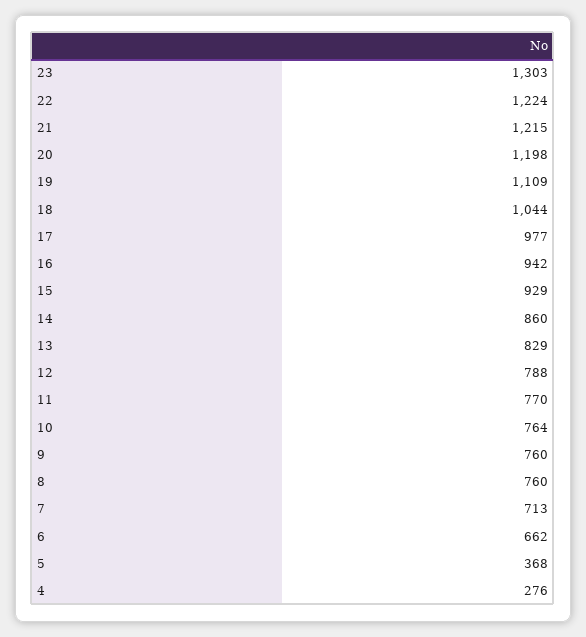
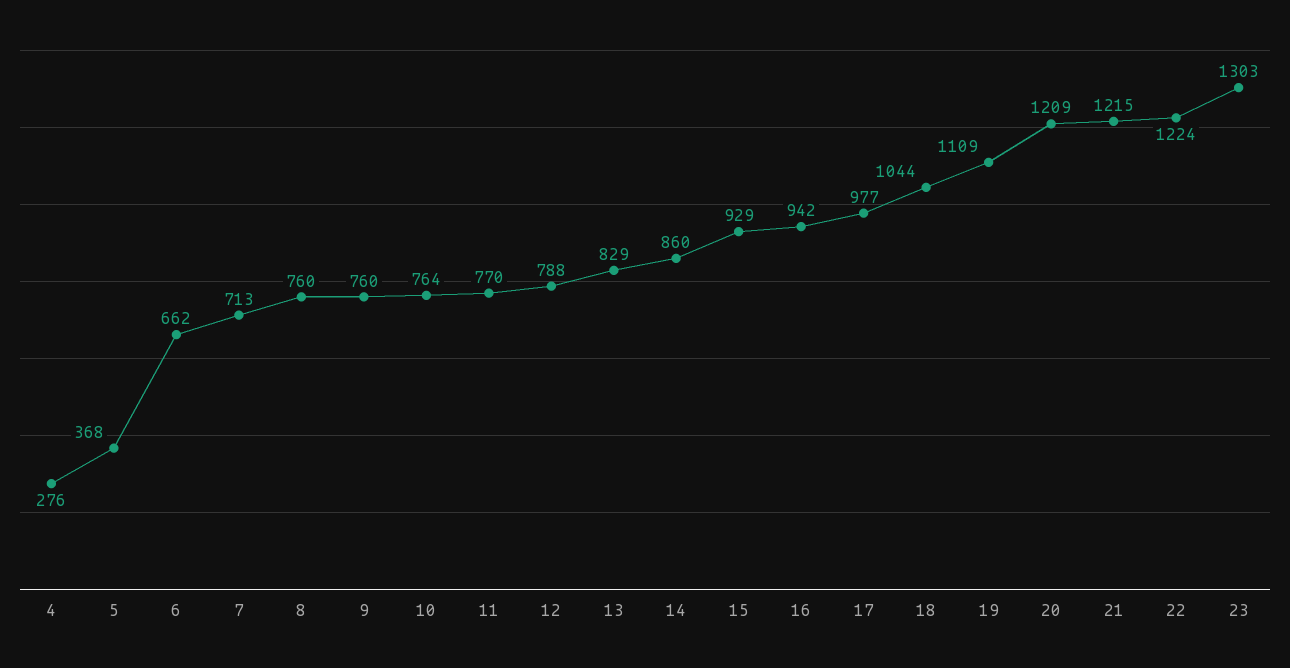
20: 1198 -> 1209

